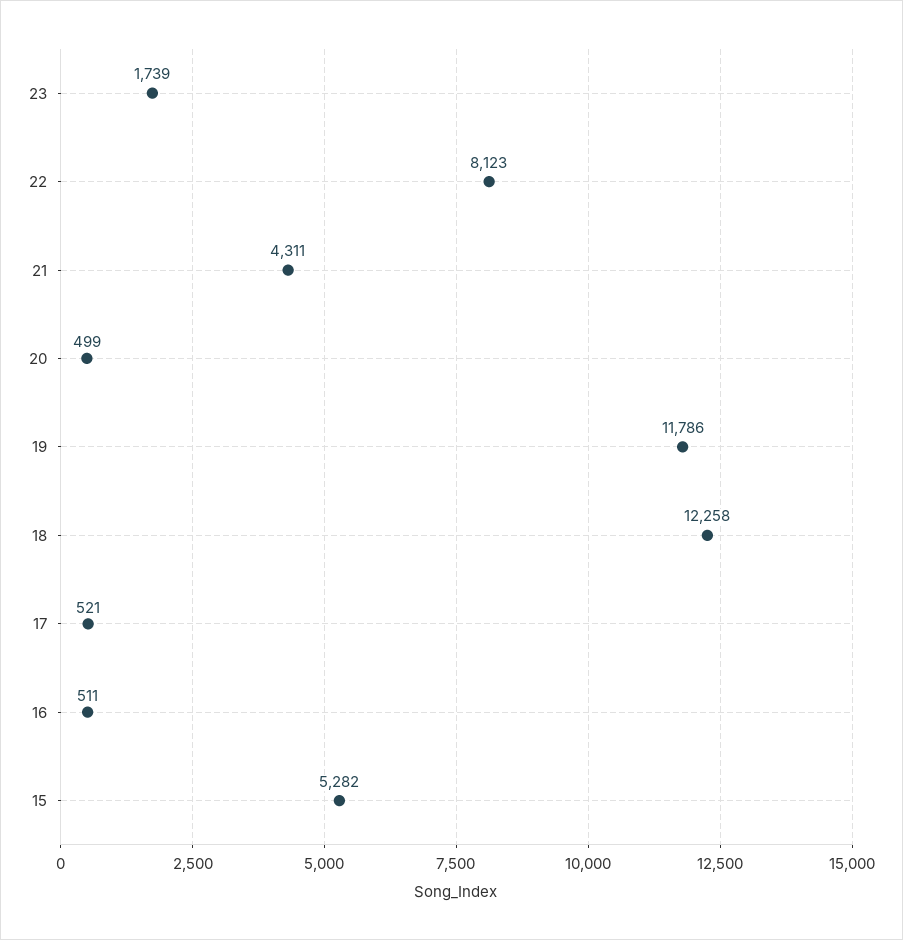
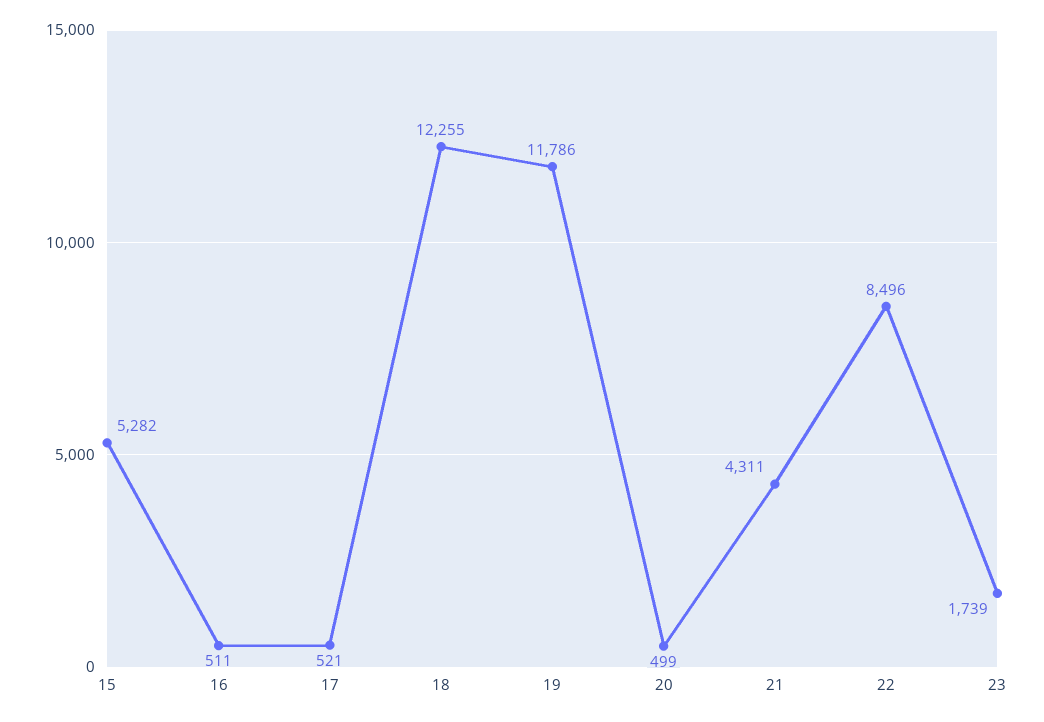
22: 8123 -> 8496
18: 12258 -> 12255

